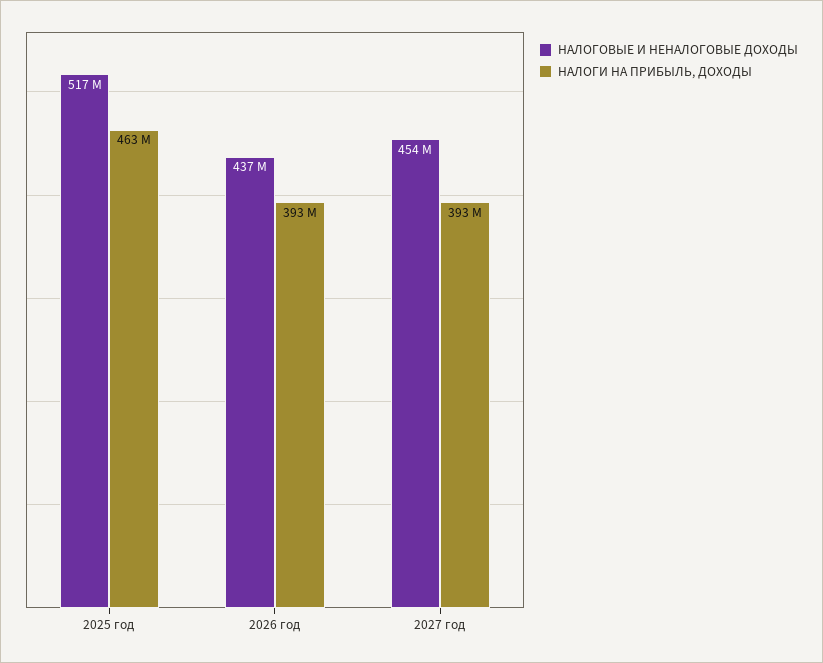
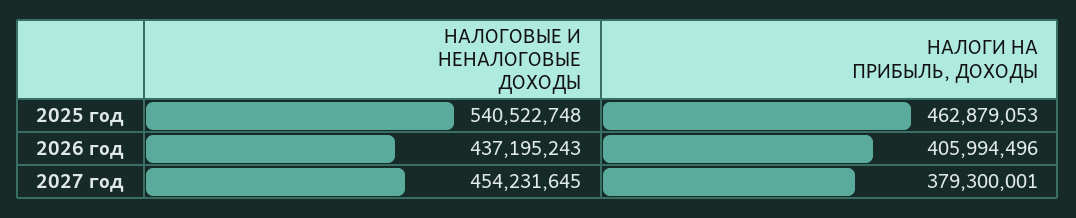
НАЛОГОВЫЕ И НЕНАЛОГОВЫЕ ДОХОДЫ, 2025 год: 517000000 -> 540522748
НАЛОГИ НА ПРИБЫЛЬ, ДОХОДЫ, 2026 год: 393000000 -> 405994496
НАЛОГИ НА ПРИБЫЛЬ, ДОХОДЫ, 2027 год: 393000000 -> 379300001

